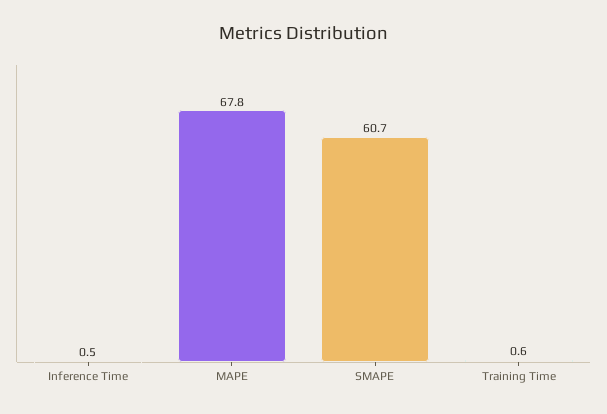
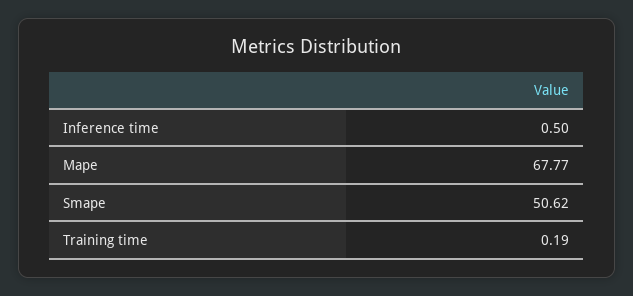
SMAPE: 60.7 -> 50.62
Training Time: 0.6 -> 0.19

